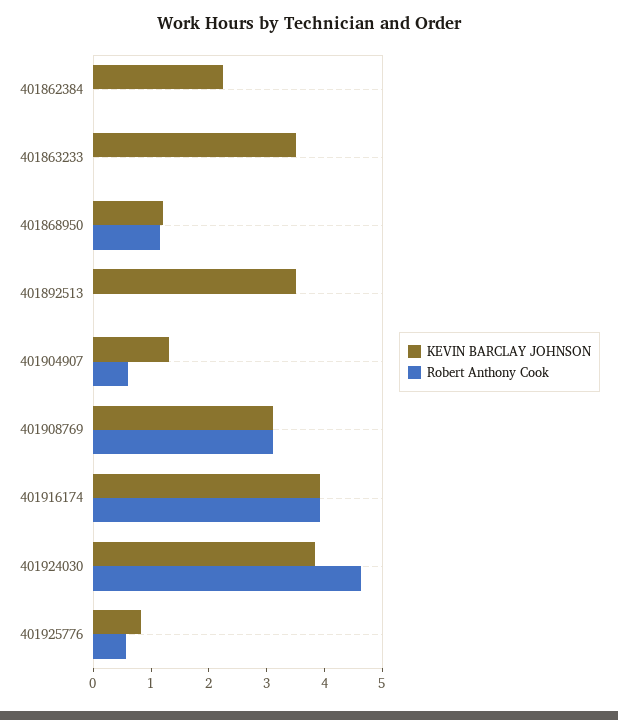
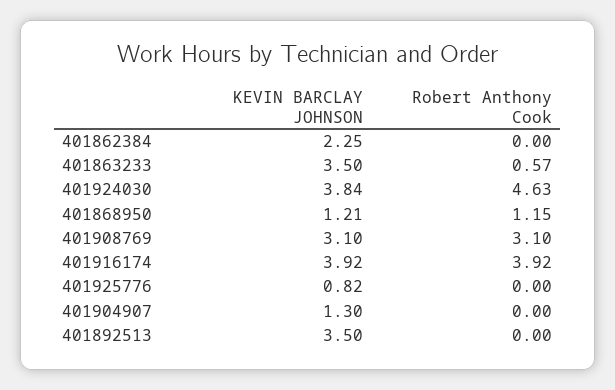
Robert Anthony Cook, 401863233: 0 -> 0.57
Robert Anthony Cook, 401904907: 0.6 -> 0
Robert Anthony Cook, 401925776: 0.6 -> 0

